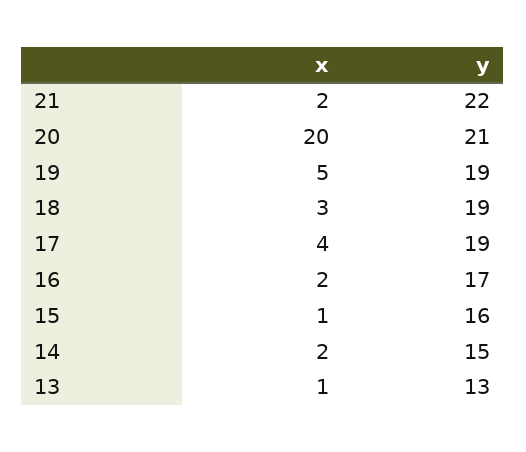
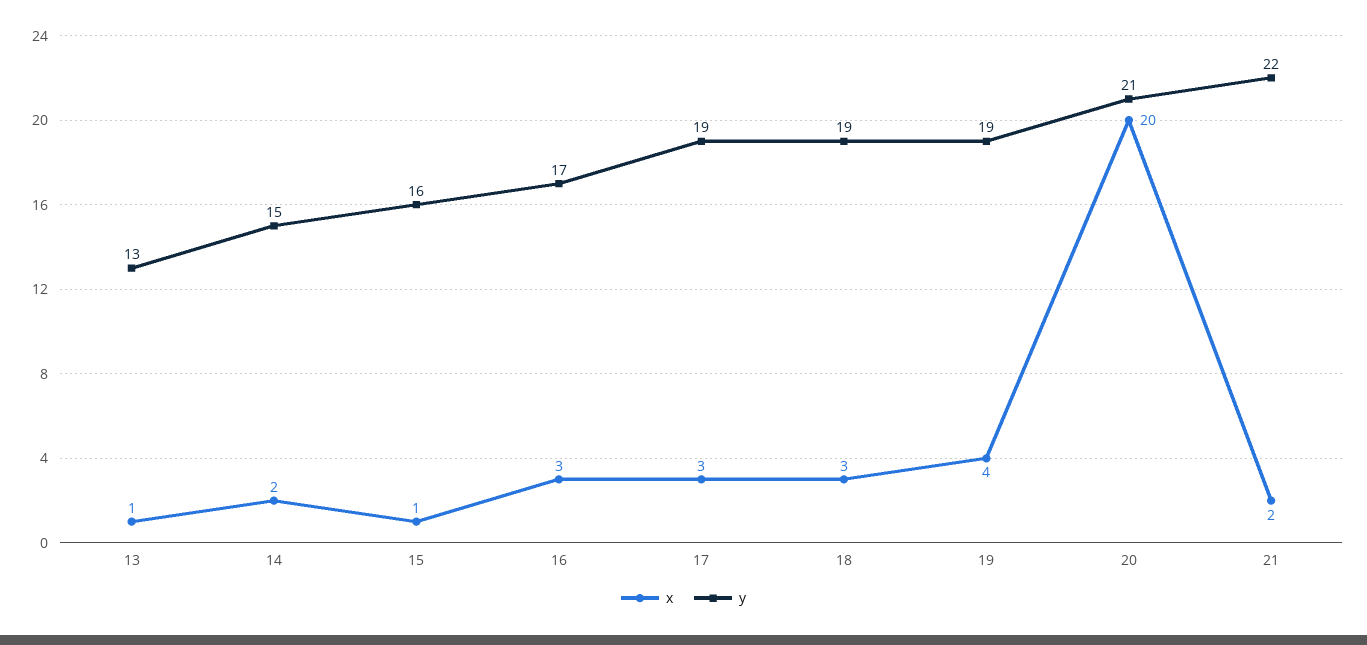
x, 19: 5 -> 4
x, 17: 4 -> 3
x, 16: 2 -> 3

